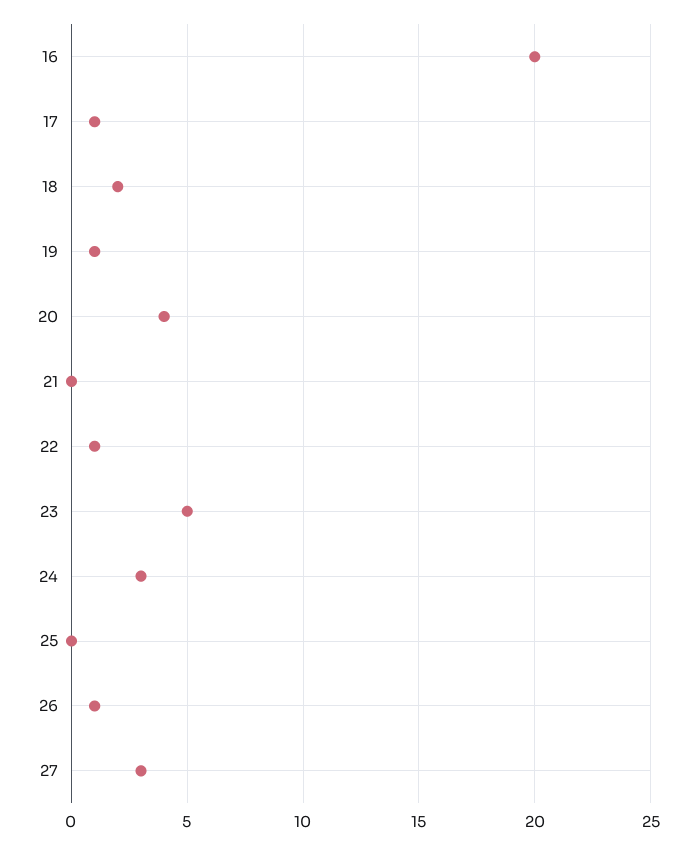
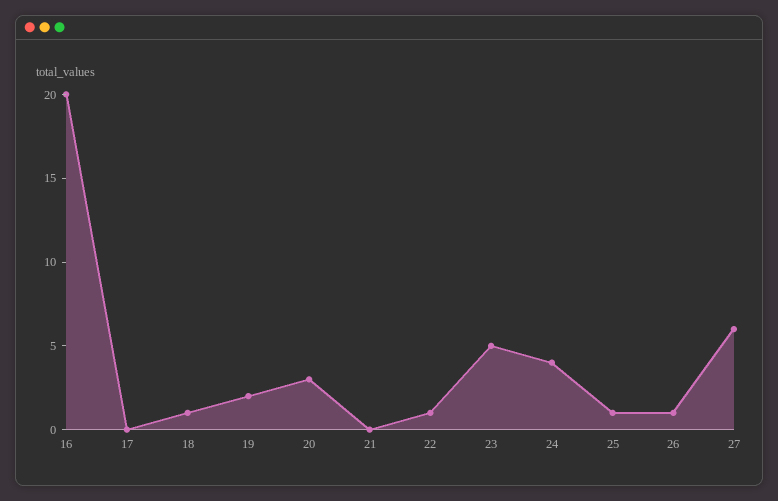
17: 1 -> 0
18: 2 -> 1
19: 1 -> 2
20: 4 -> 3
24: 3 -> 4
25: 0 -> 1
27: 3 -> 6

